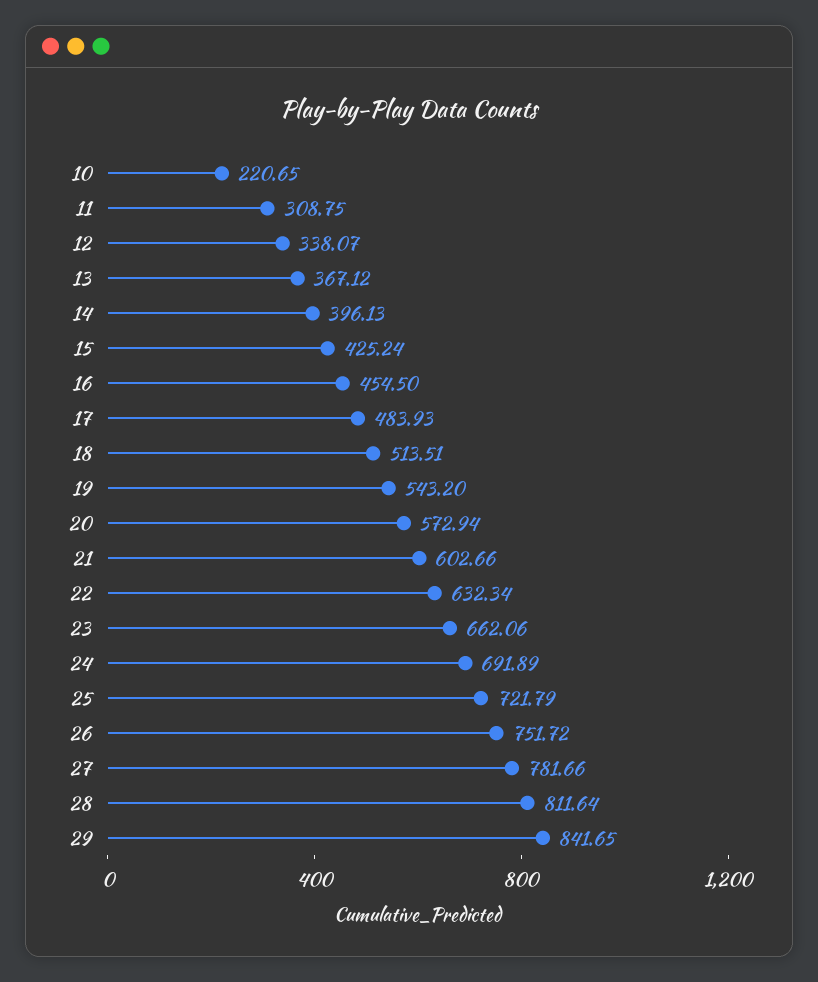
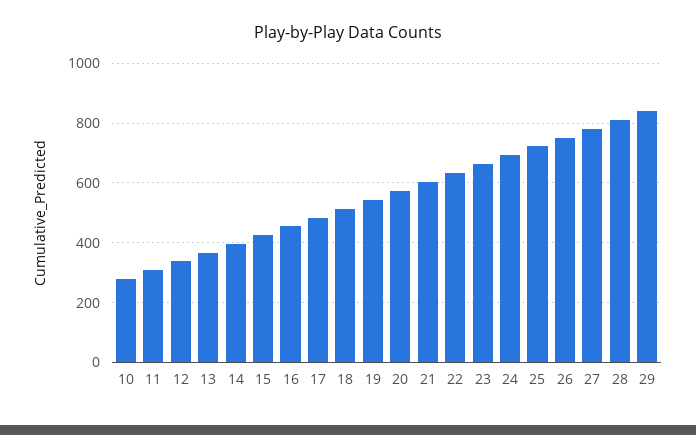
10: 220.65 -> 275

